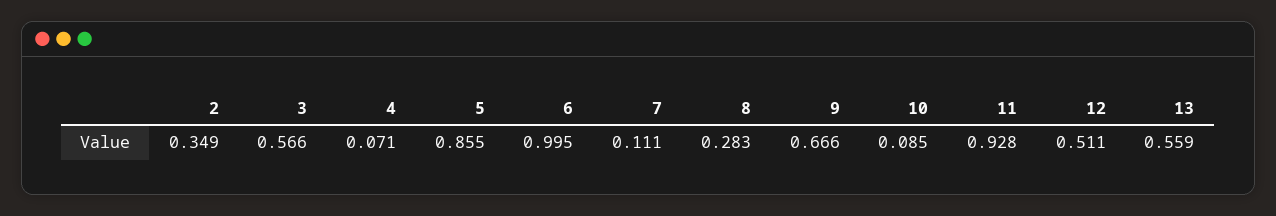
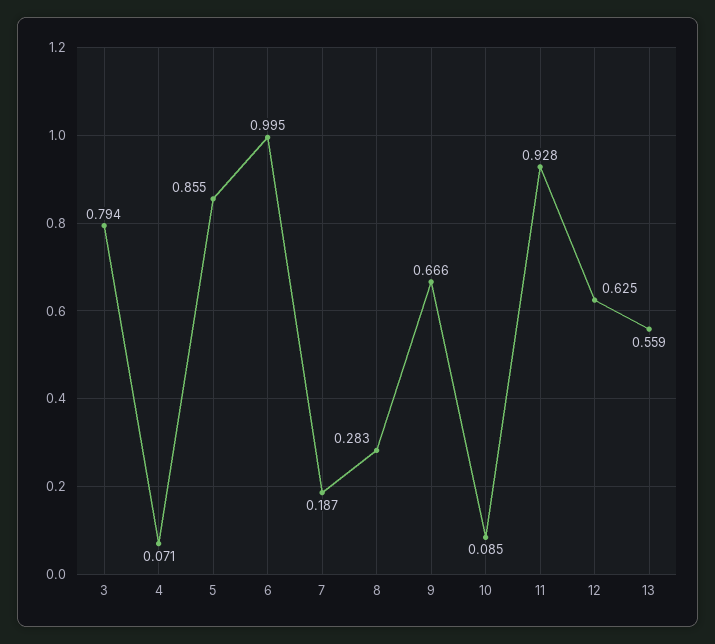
2: 0.349 -> none
3: 0.566 -> 0.794
7: 0.111 -> 0.187
12: 0.511 -> 0.625

